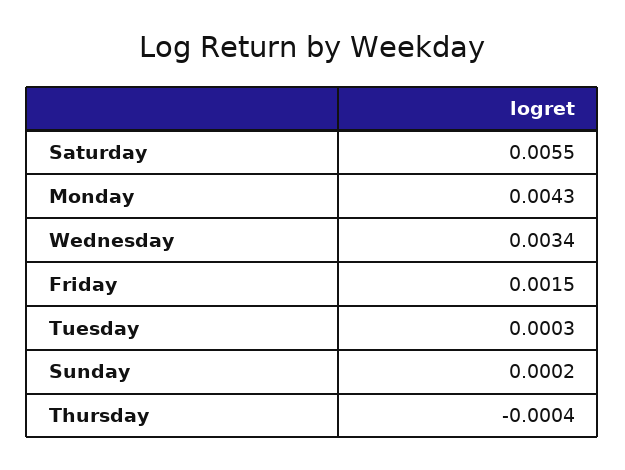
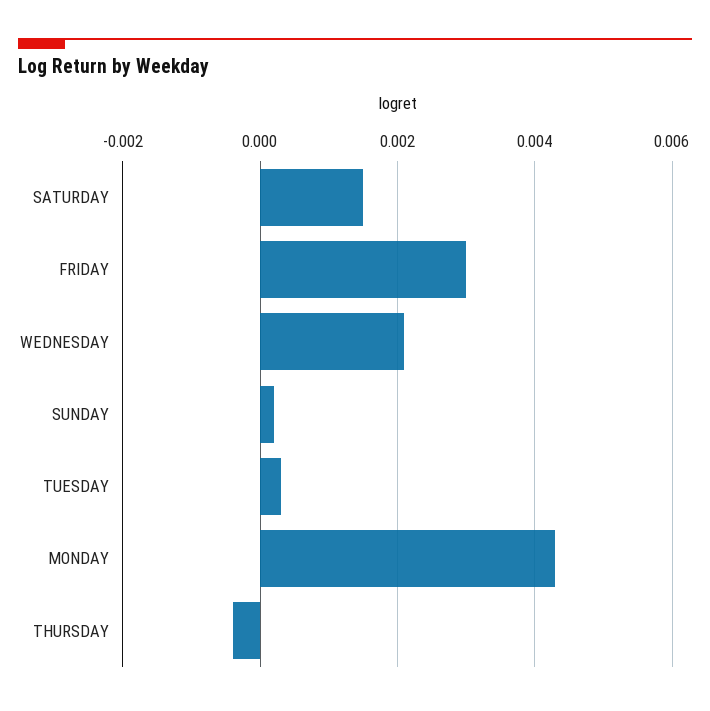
Saturday: 0.0055 -> 0.0015
Wednesday: 0.0034 -> 0.002
Friday: 0.0015 -> 0.003

